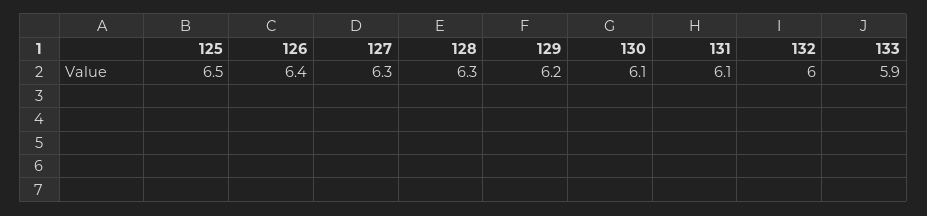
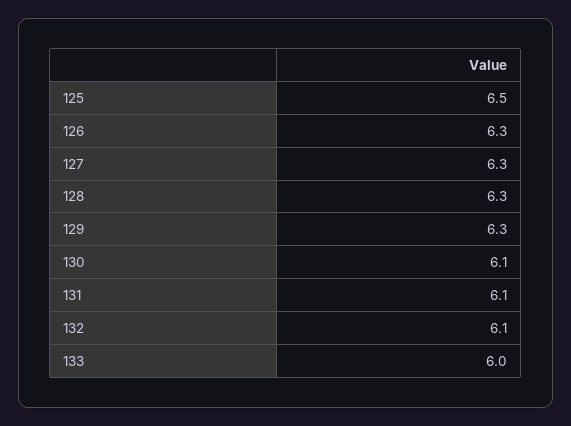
126: 6.4 -> 6.3
129: 6.2 -> 6.3
132: 6 -> 6.1
133: 5.9 -> 6

